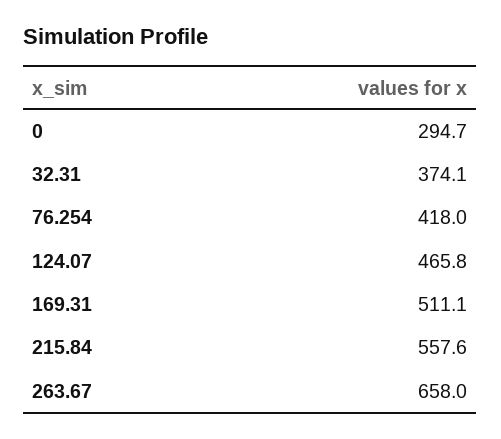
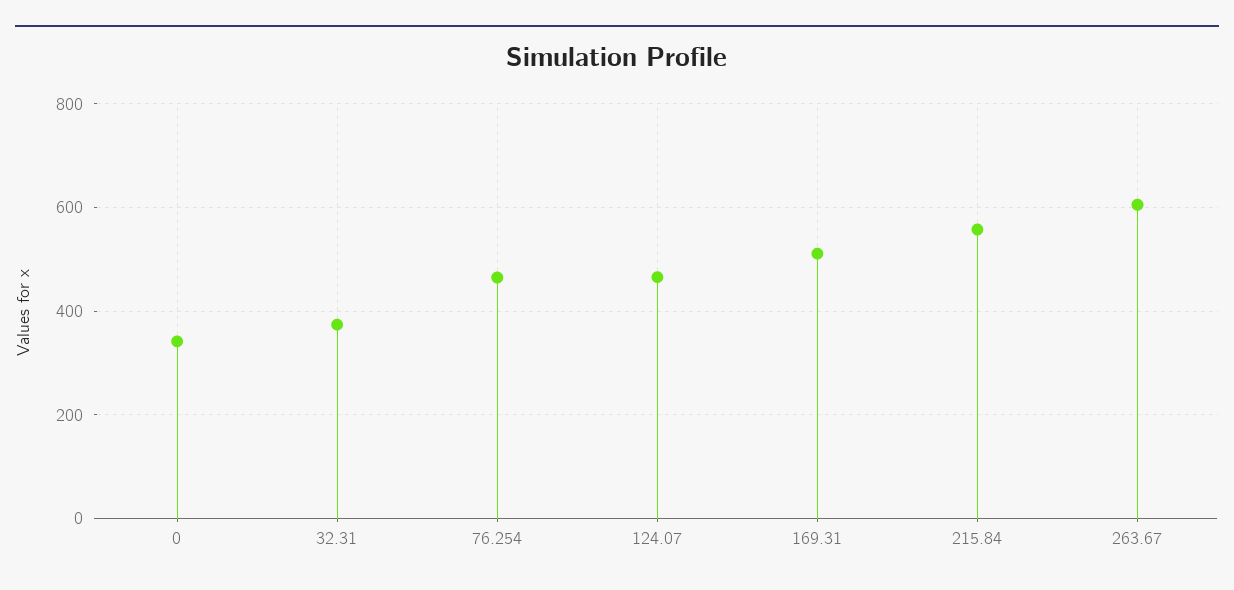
0: 294.7 -> 340
76.254: 418 -> 460
263.67: 658 -> 600

